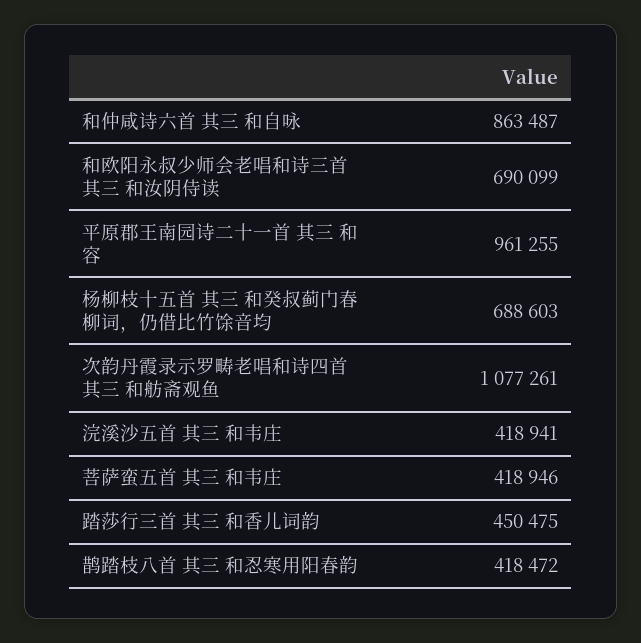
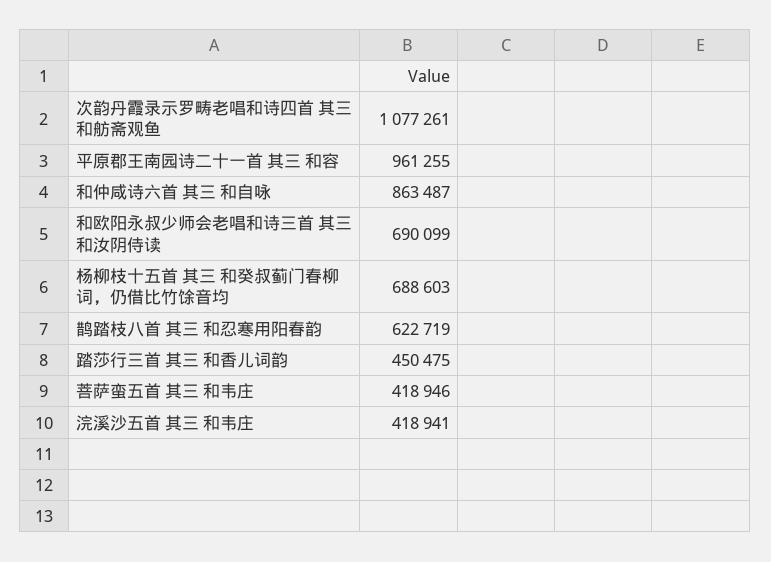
鹊踏枝八首 其三 和忍寒用阳春韵: 418472 -> 622719

